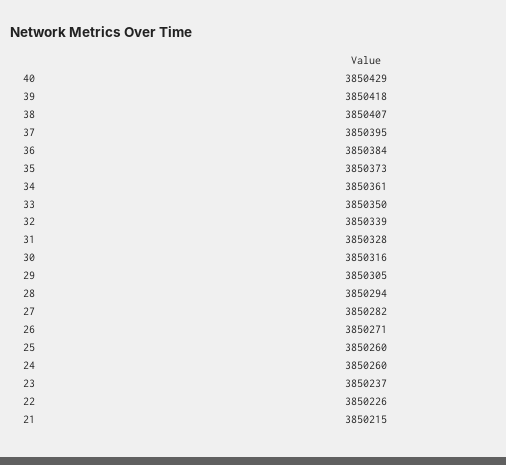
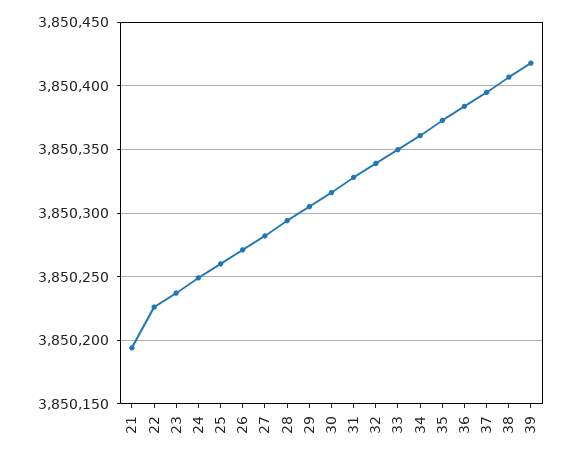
40: 3850429 -> none
24: 3850260 -> 3850250
21: 3850215 -> 3850195

